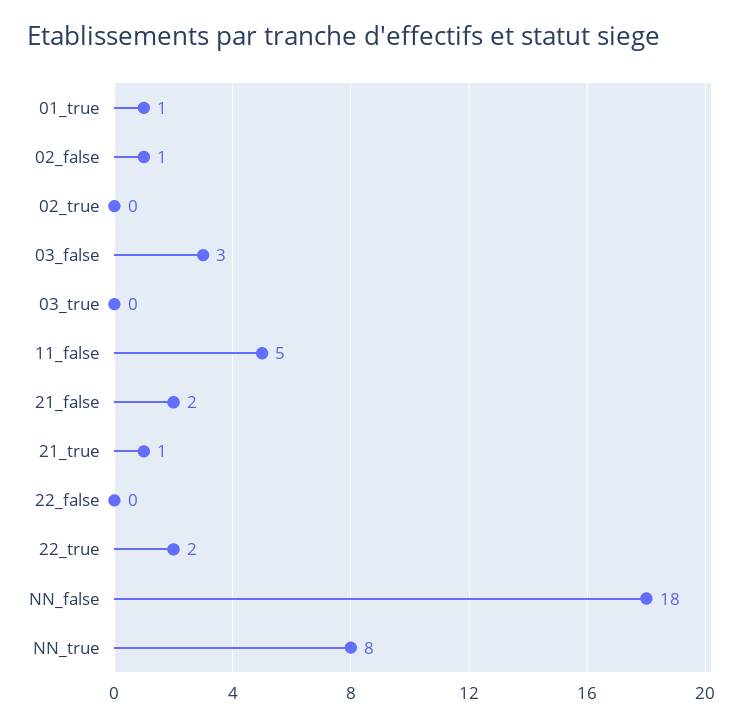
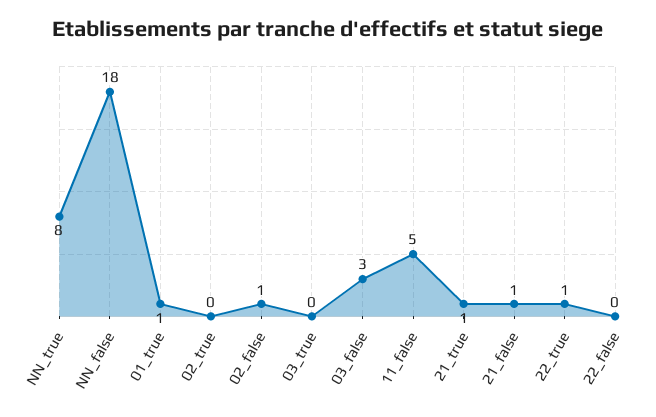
21_false: 2 -> 1
22_true: 2 -> 1

